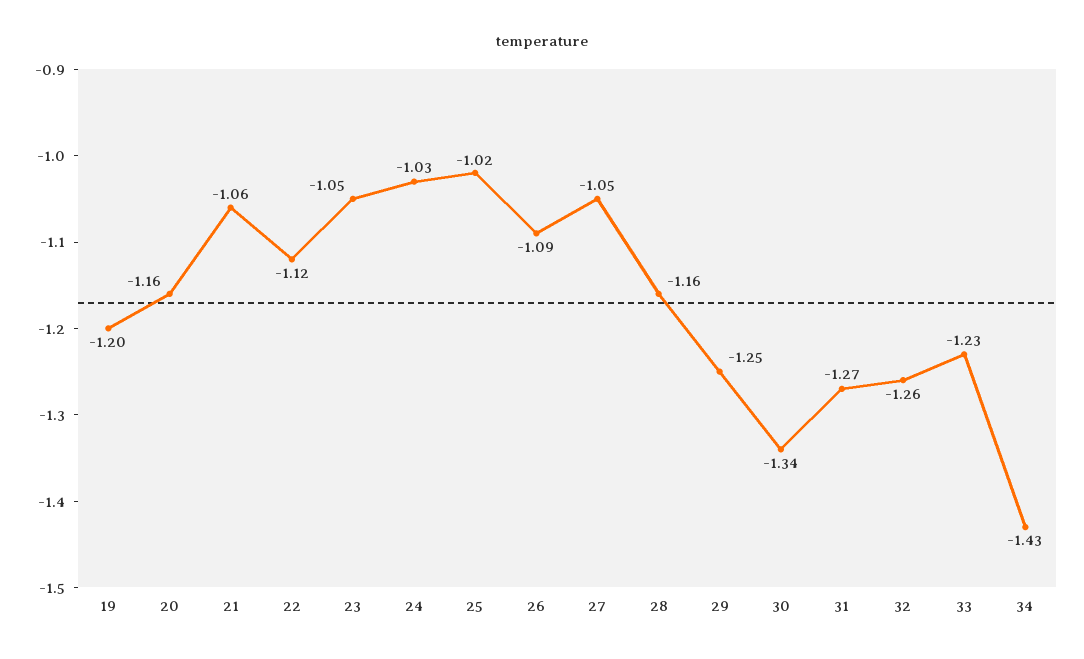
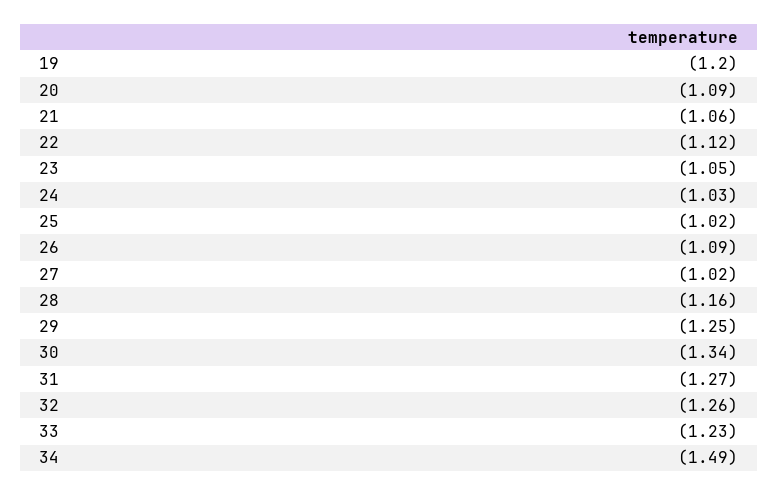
20: -1.16 -> -1.09
27: -1.05 -> -1.02
34: -1.43 -> -1.49

